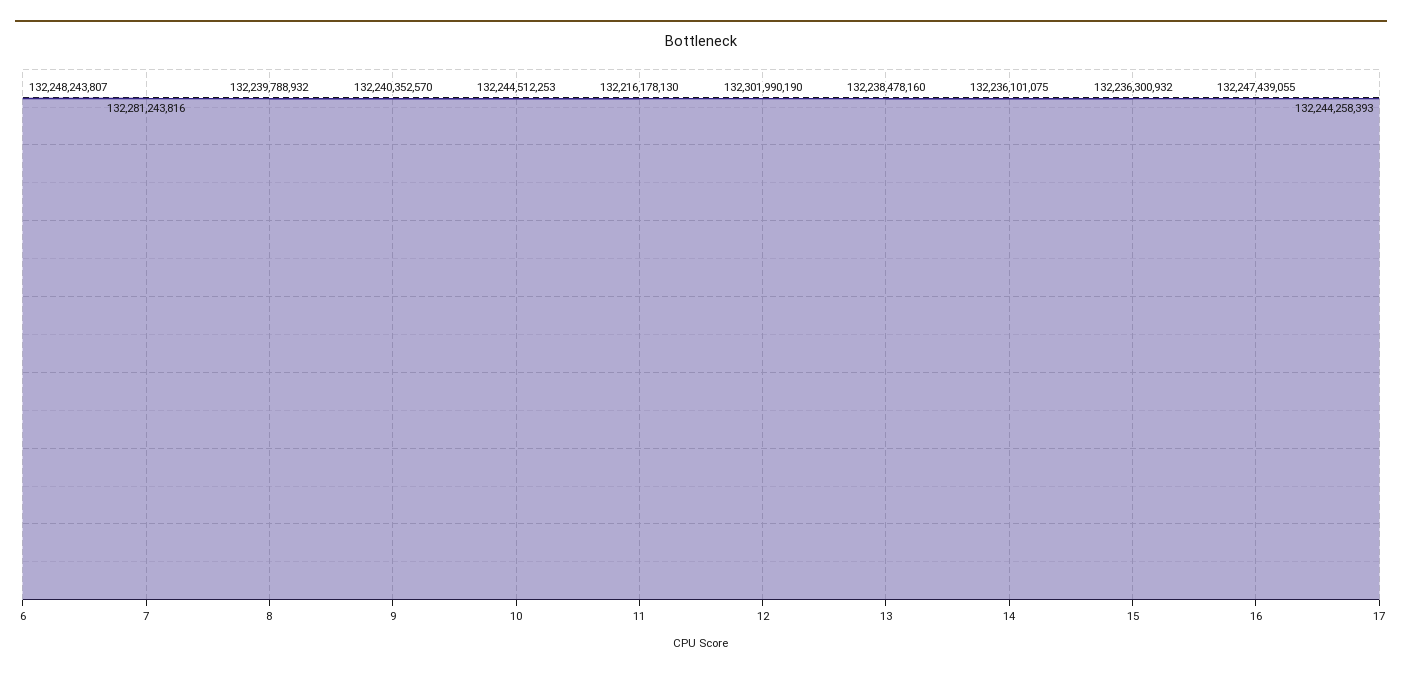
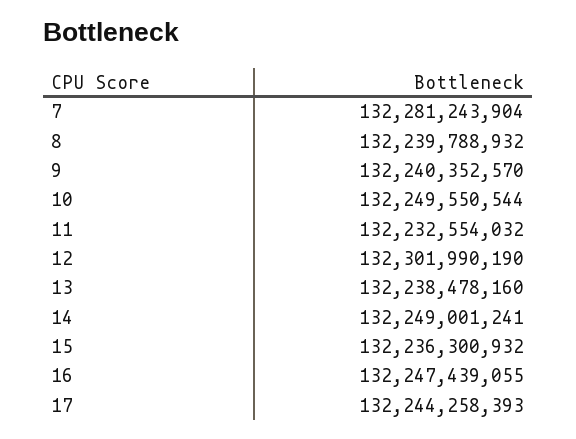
6: 132248243807 -> none
7: 132281243816 -> 132281243904
10: 132244512253 -> 132249550544
11: 132216178130 -> 132232554032
14: 132236101075 -> 132249001241

